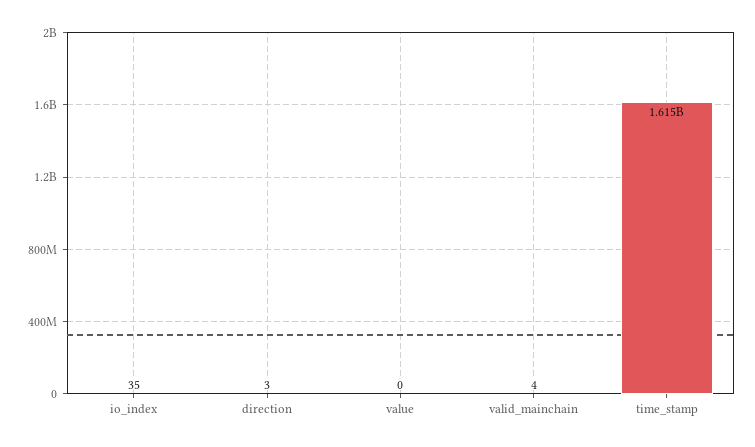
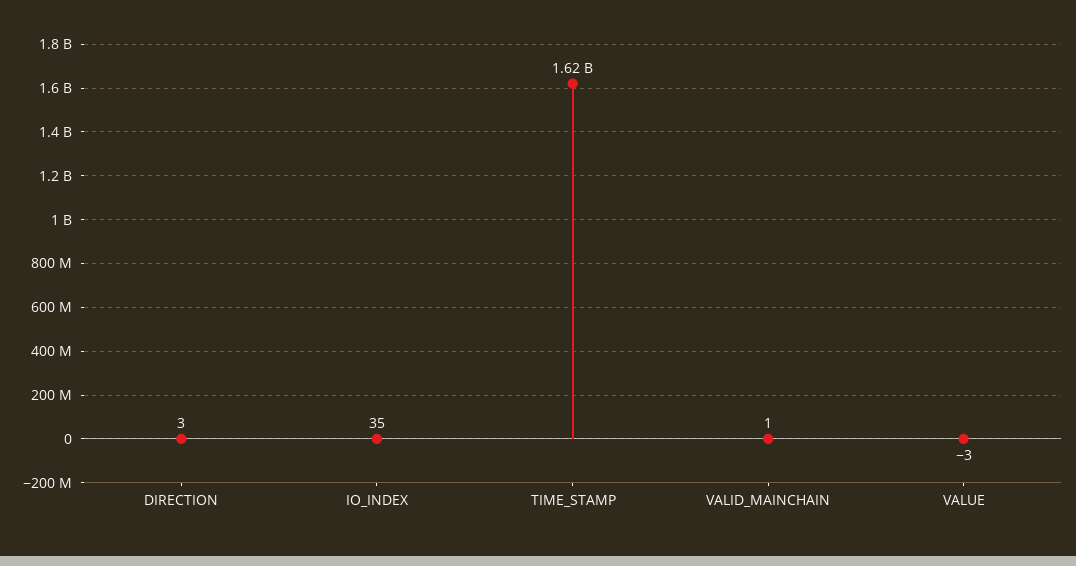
value: 0 -> -3
valid_mainchain: 4 -> 1

